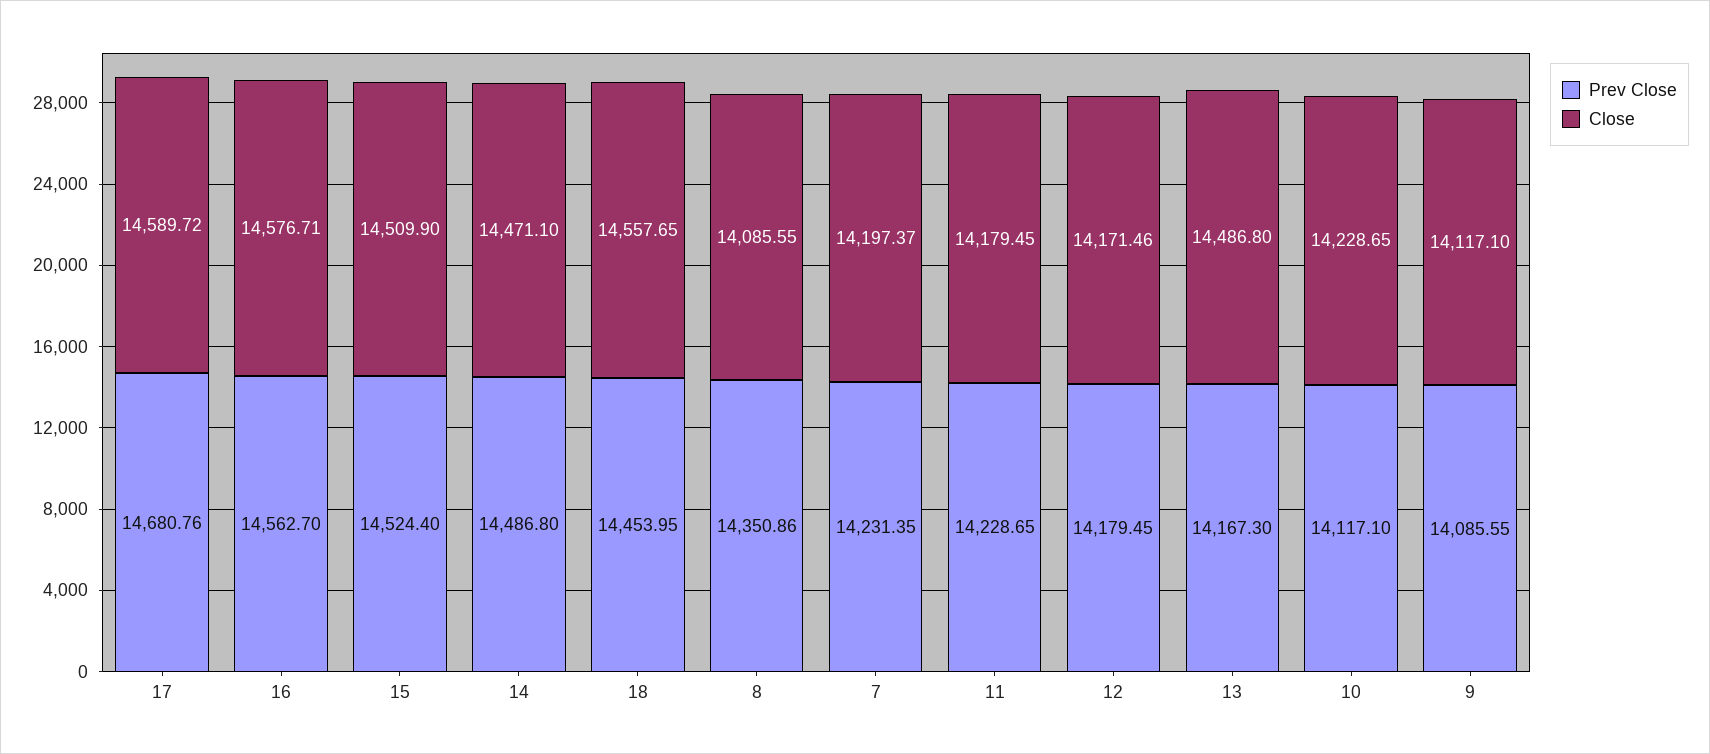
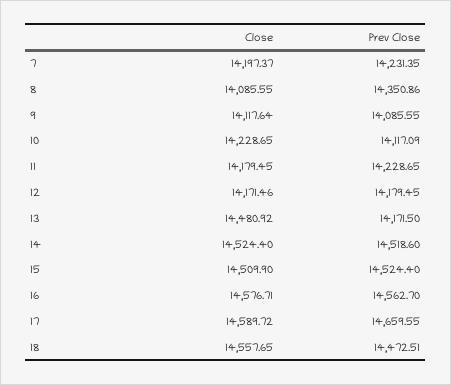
Prev Close, 17: 14680.76 -> 14659.55
Prev Close, 14: 14486.8 -> 14518.6
Close, 14: 14471.1 -> 14524.4
Prev Close, 18: 14453.95 -> 14472.51
Prev Close, 13: 14167.3 -> 14171.5
Close, 13: 14486.8 -> 14480.92
Prev Close, 10: 14117.1 -> 14117.09
Close, 9: 14117.1 -> 14117.64

